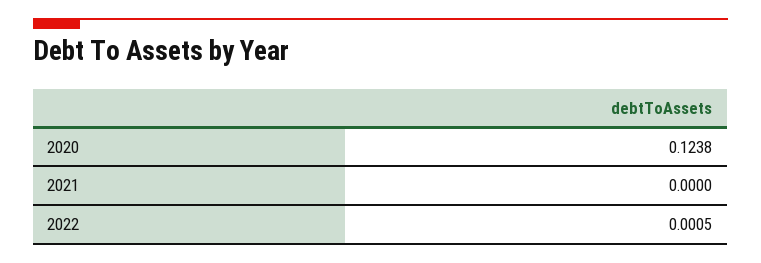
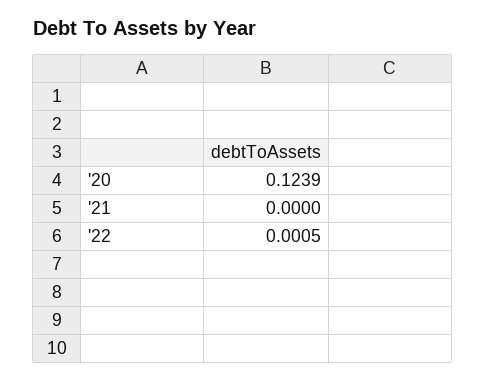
2020: 0.1238 -> 0.1239

